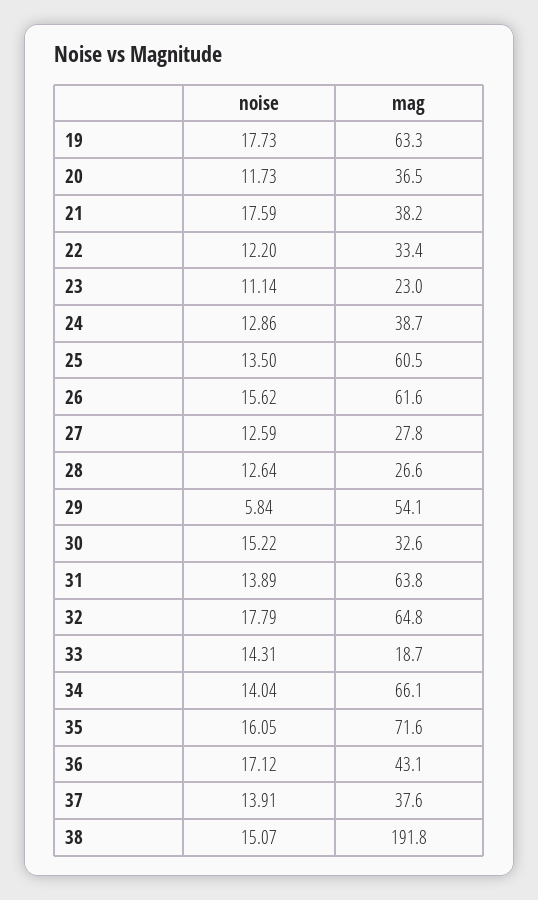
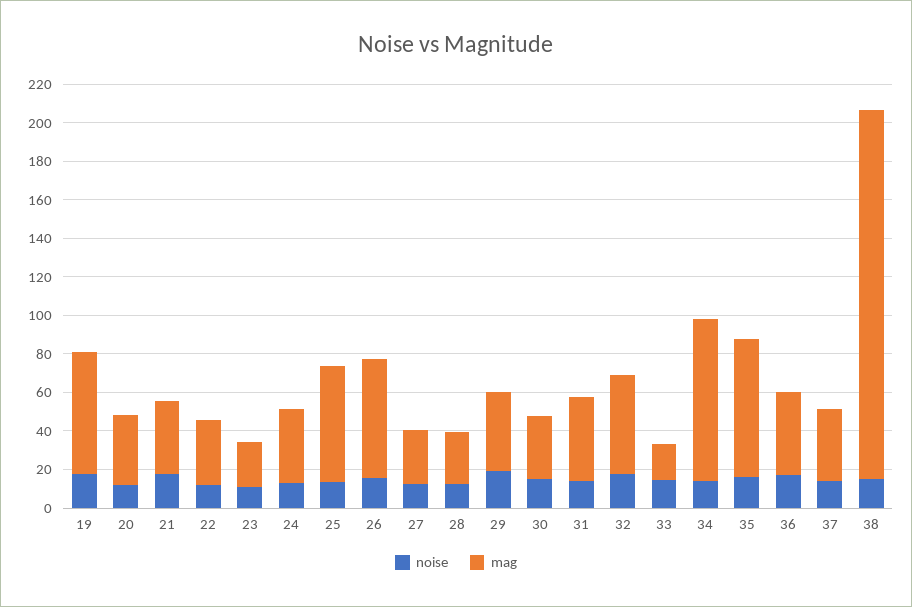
noise, 29: 5.84 -> 20
mag, 29: 54.1 -> 40
mag, 31: 63.8 -> 45
mag, 32: 64.8 -> 50
mag, 34: 66.1 -> 85

